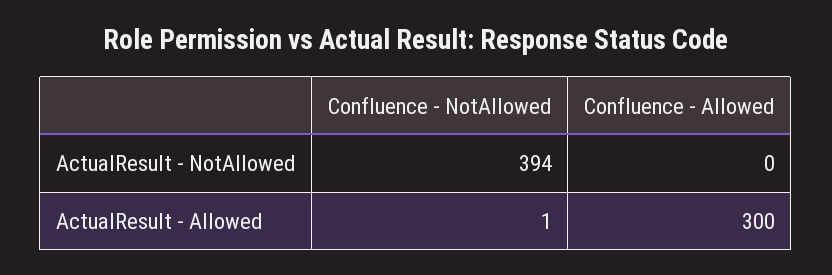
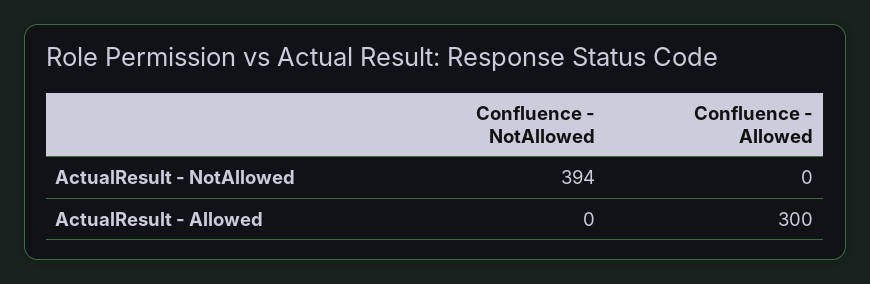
Confluence - NotAllowed, ActualResult - Allowed: 1 -> 0

